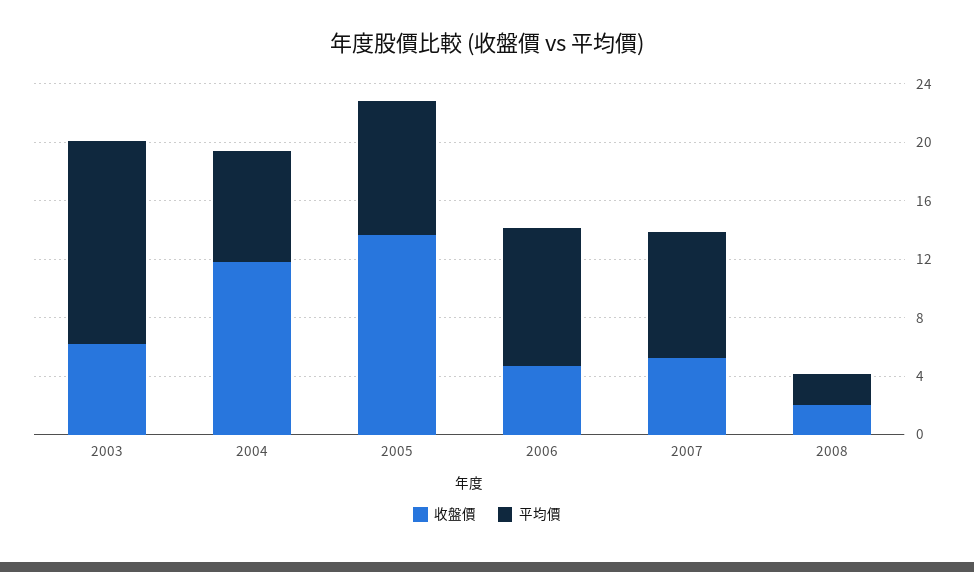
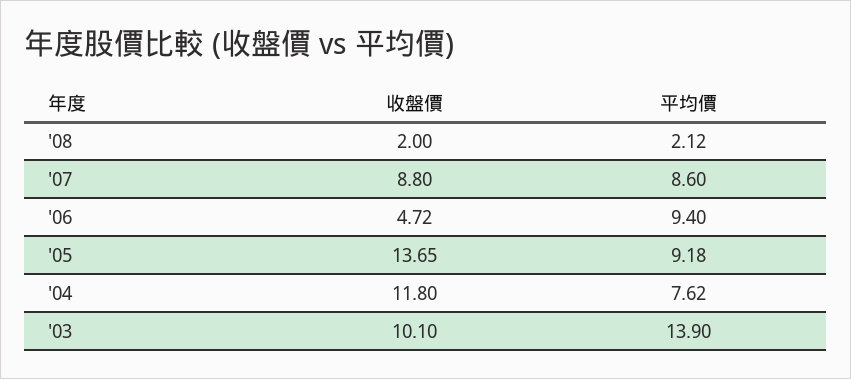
收盤價, 2003: 6 -> 10.1
收盤價, 2007: 5 -> 8.8

